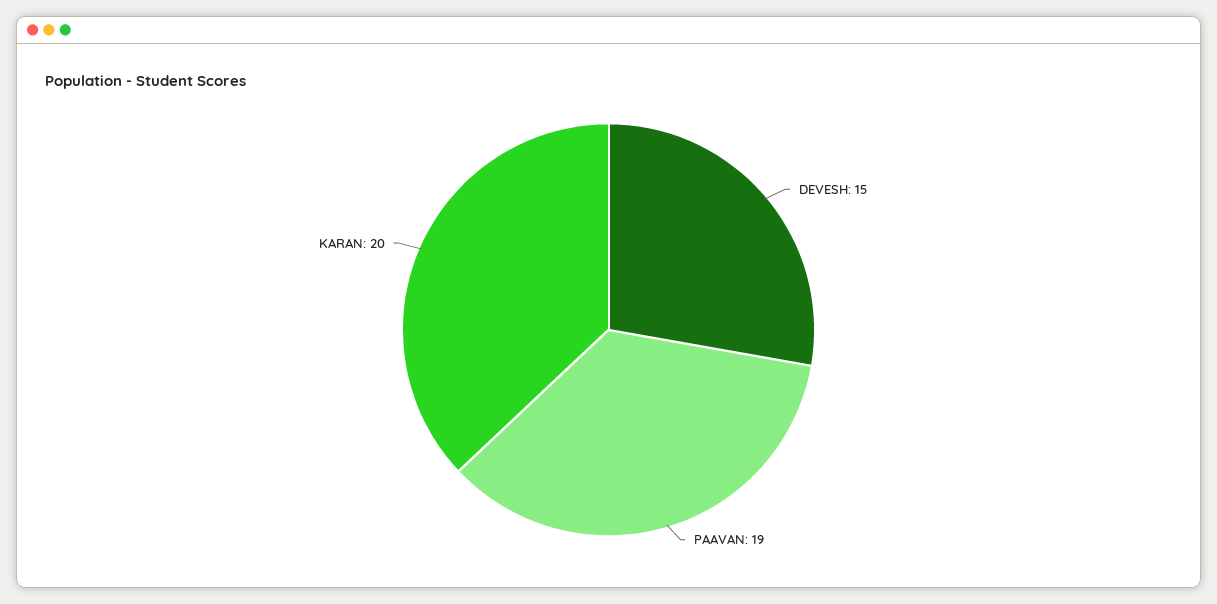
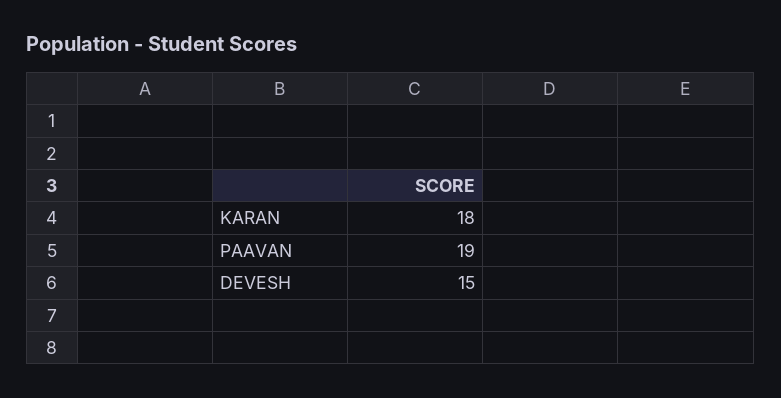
KARAN: 20 -> 18

